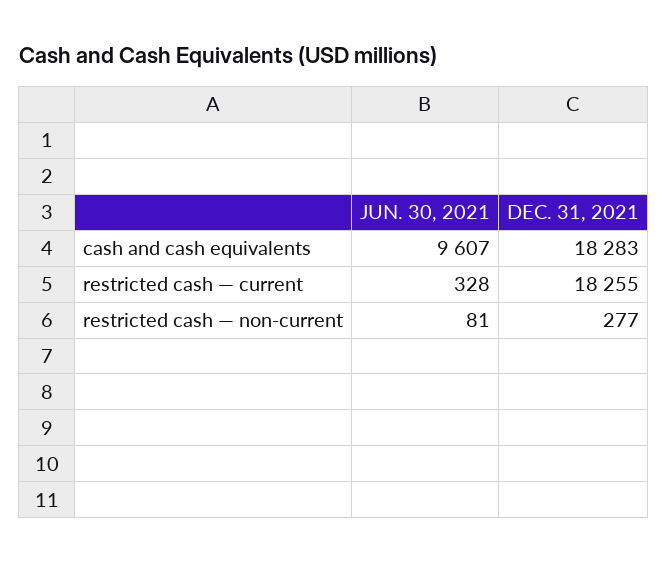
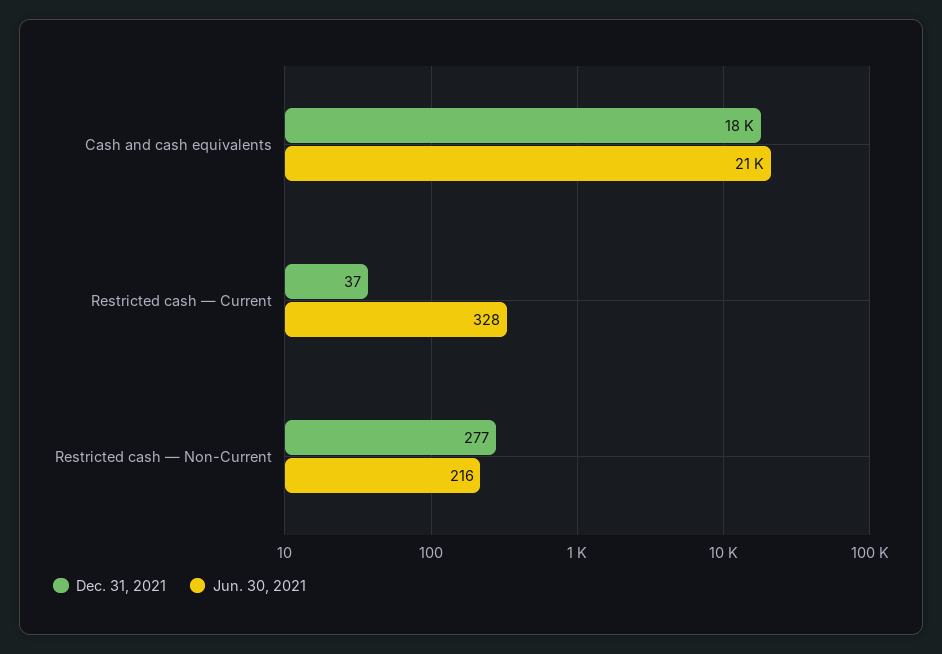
JUN. 30, 2021, cash and cash equivalents: 9607 -> 21000
DEC. 31, 2021, restricted cash — current: 18255 -> 37
JUN. 30, 2021, restricted cash — non-current: 81 -> 216

